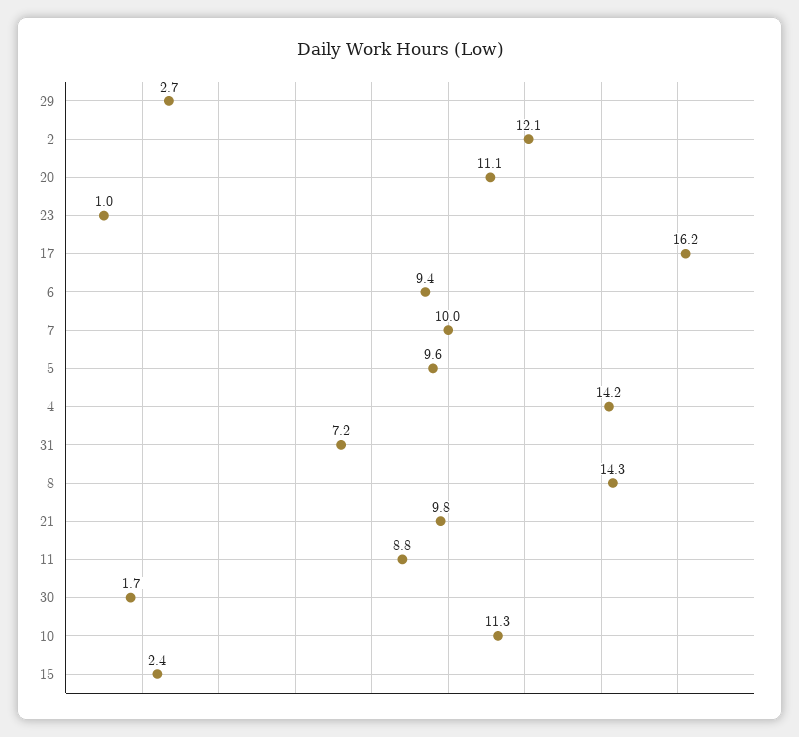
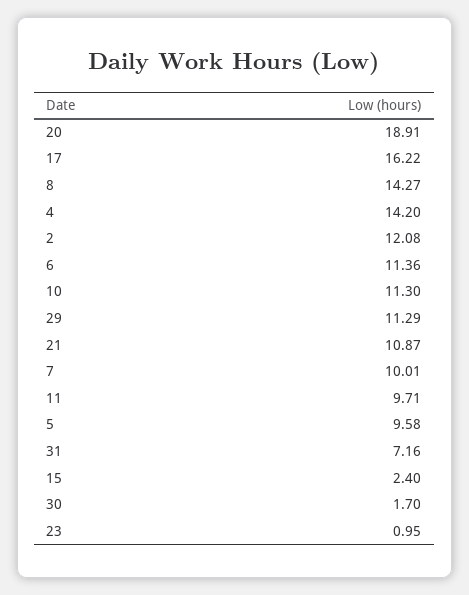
29: 2.7 -> 11.29
20: 11.1 -> 18.91
6: 9.4 -> 11.36
21: 9.8 -> 10.87
11: 8.8 -> 9.71

